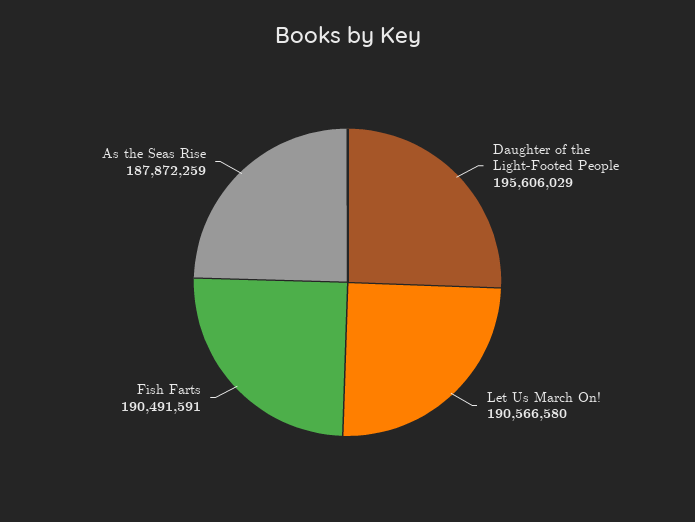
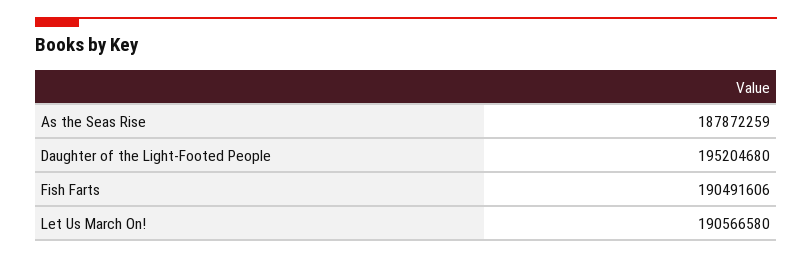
Daughter of the Light-Footed People: 195606029 -> 195204680
Fish Farts: 190491591 -> 190491606

